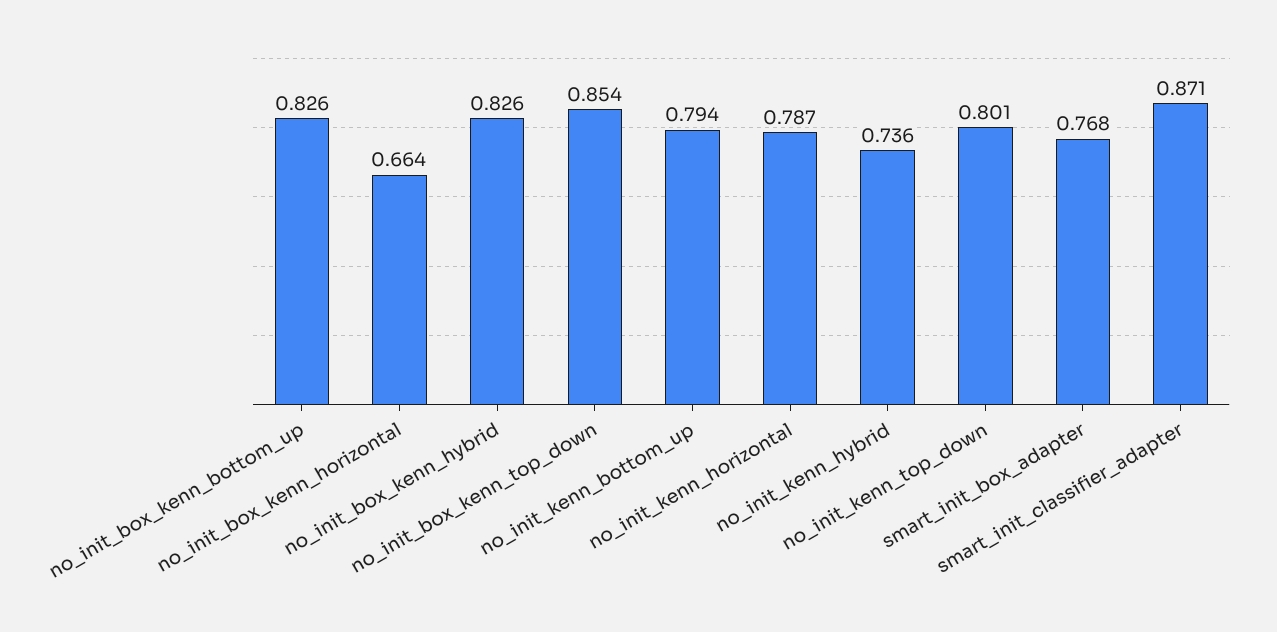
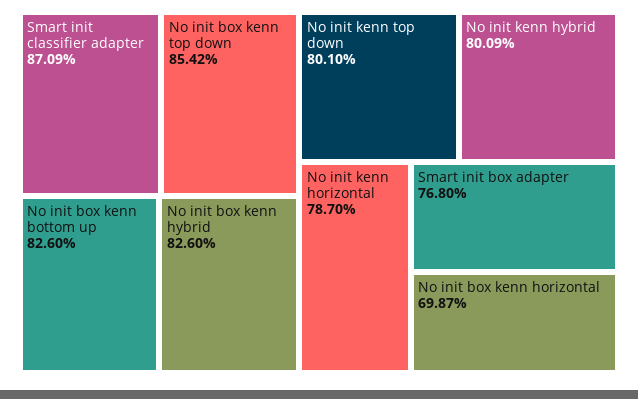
no_init_box_kenn_horizontal: 0.664 -> 0.6987
no_init_kenn_bottom_up: 0.794 -> none
no_init_kenn_hybrid: 0.736 -> 0.8009

